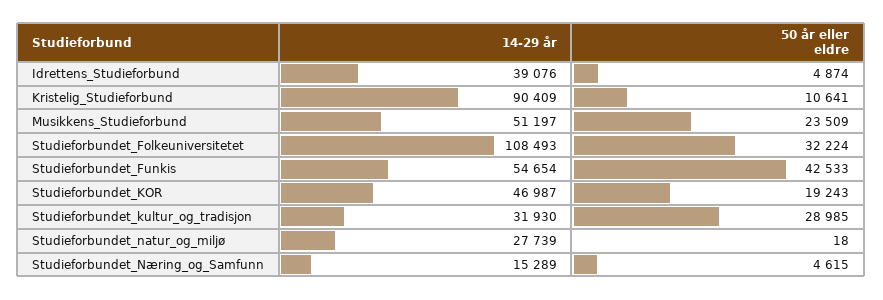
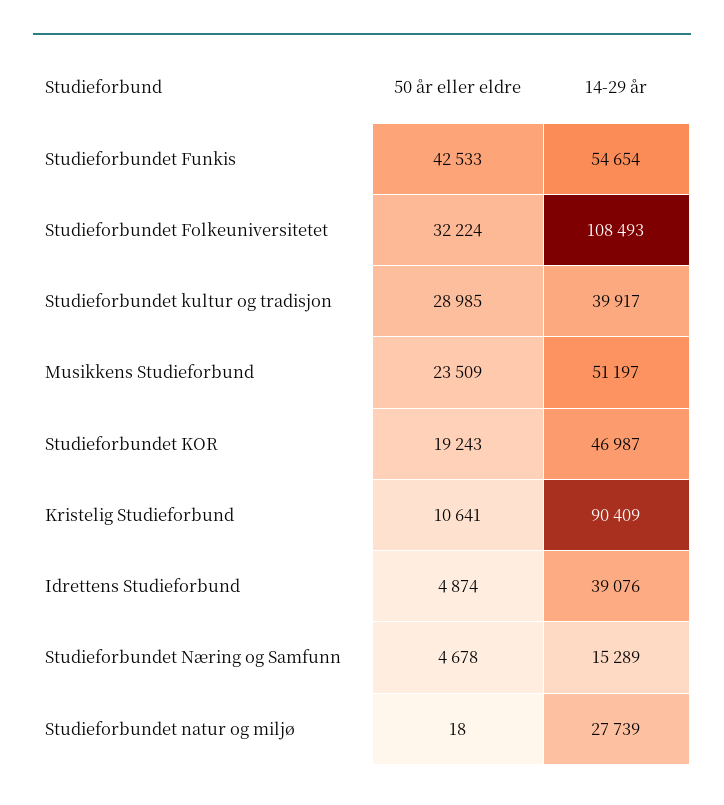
14-29 år, Studieforbundet_kultur_og_tradisjon: 31930 -> 39917
50 år eller eldre, Studieforbundet_Næring_og_Samfunn: 4615 -> 4678

